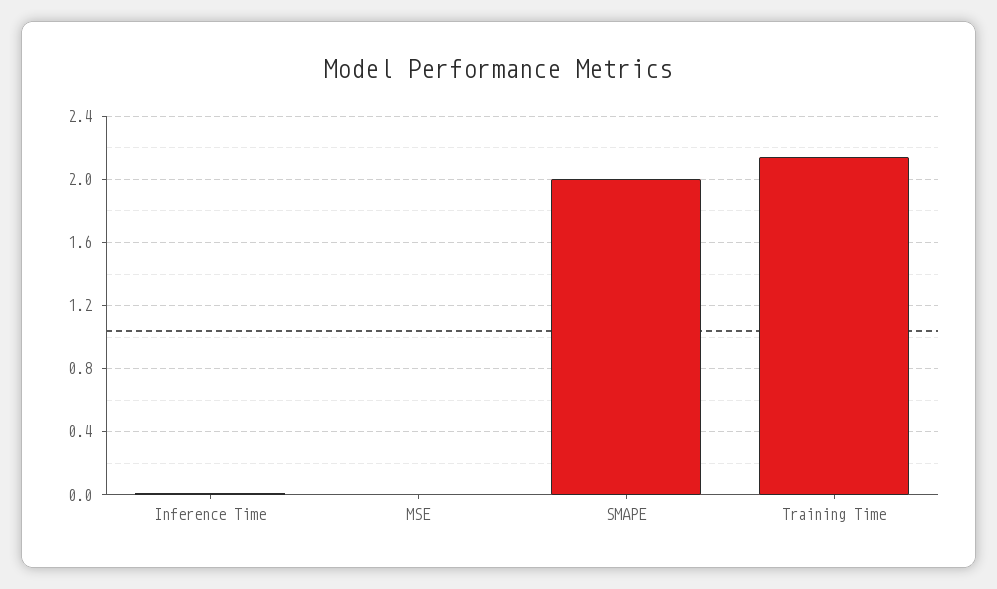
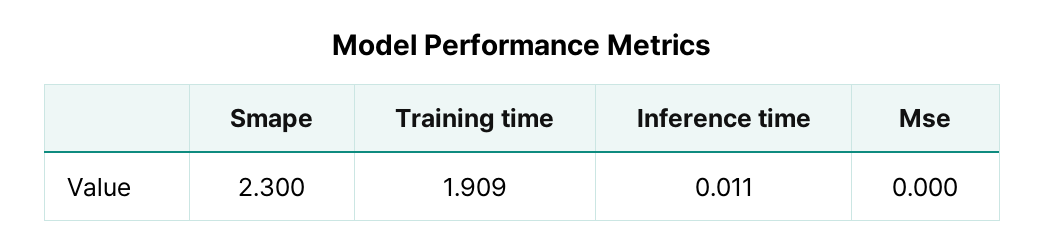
SMAPE: 2 -> 2.3
Training Time: 2.15 -> 1.909

